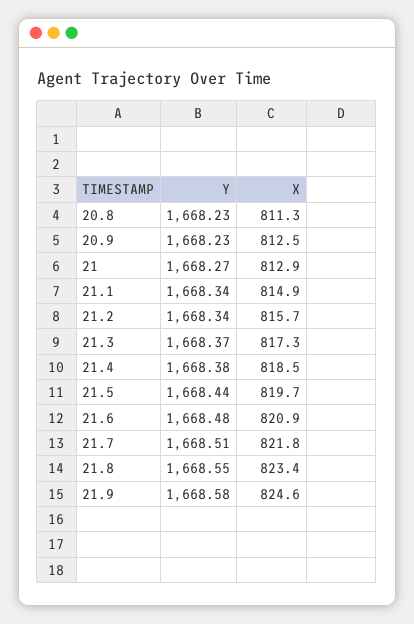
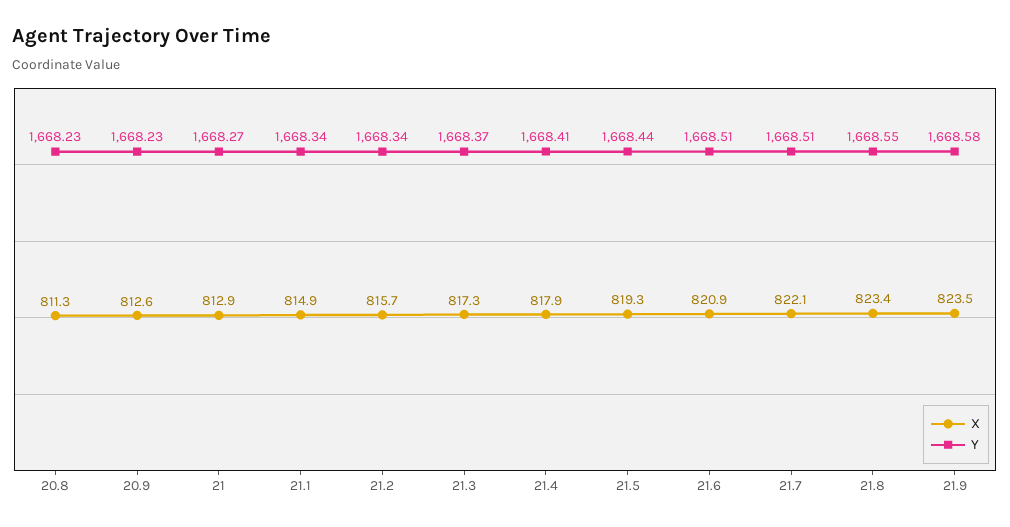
X, 20.9: 812.5 -> 812.6
Y, 21.4: 1668.38 -> 1668.41
X, 21.4: 818.5 -> 817.9
X, 21.5: 819.7 -> 819.3
Y, 21.6: 1668.48 -> 1668.51
X, 21.7: 821.8 -> 822.1
X, 21.9: 824.6 -> 823.5

